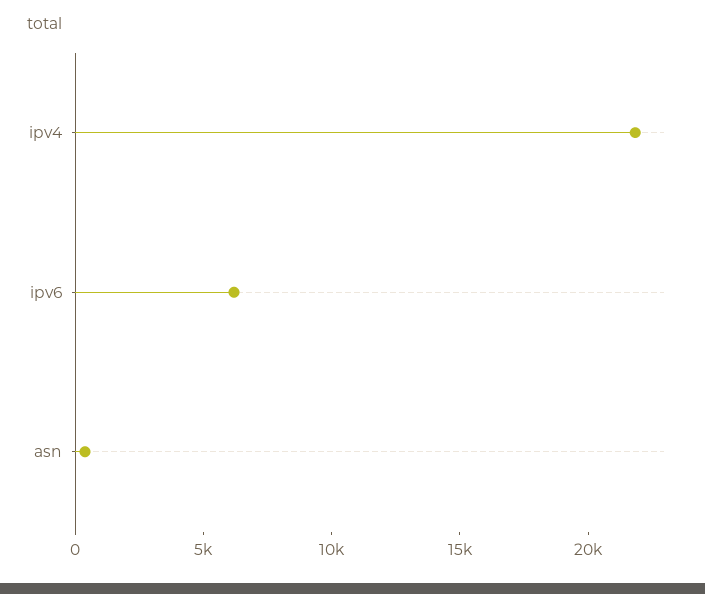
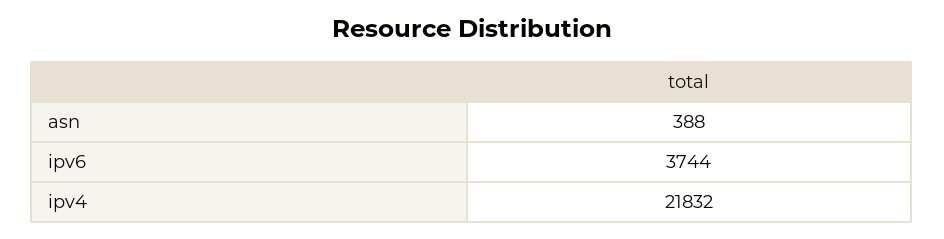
ipv6: 6000 -> 3744

